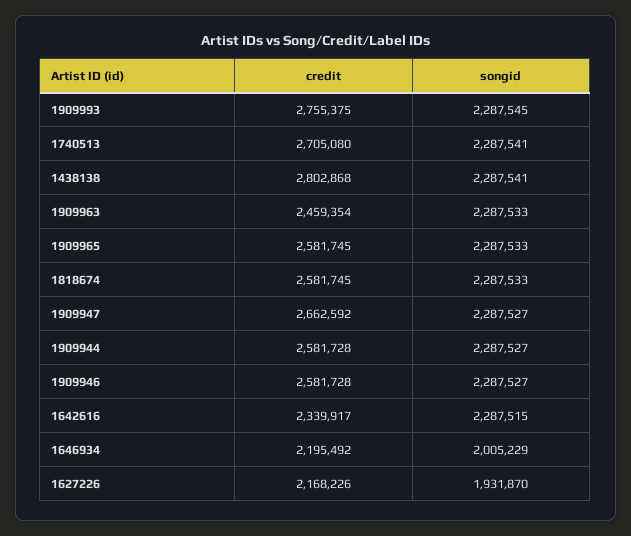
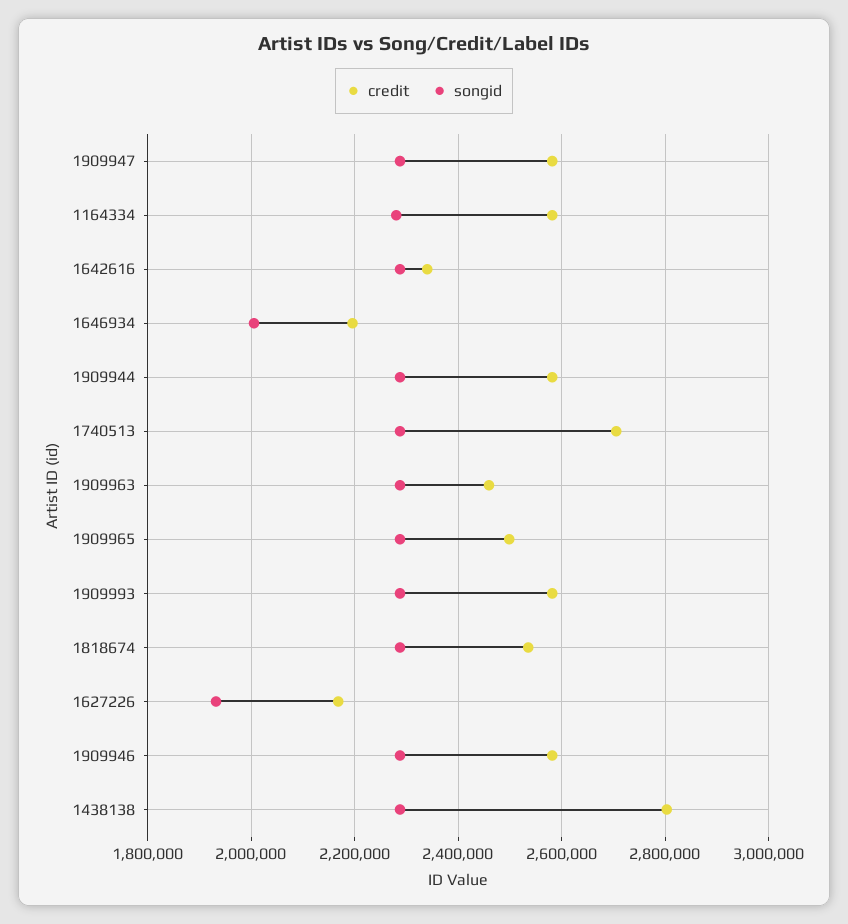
credit, 1909993: 2755375 -> 2580000
credit, 1909965: 2581745 -> 2500000
credit, 1818674: 2581745 -> 2540000
credit, 1909947: 2662592 -> 2580000
credit, 1164334: none -> 2580000
songid, 1164334: none -> 2280000

